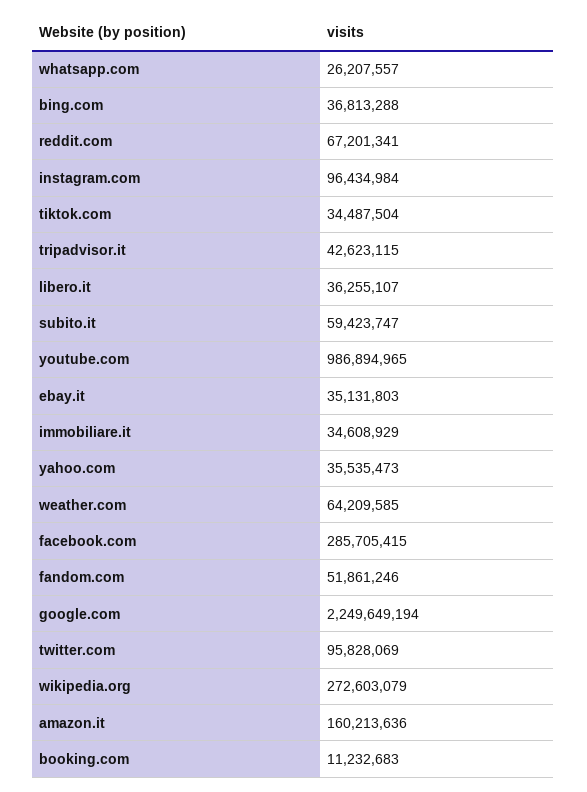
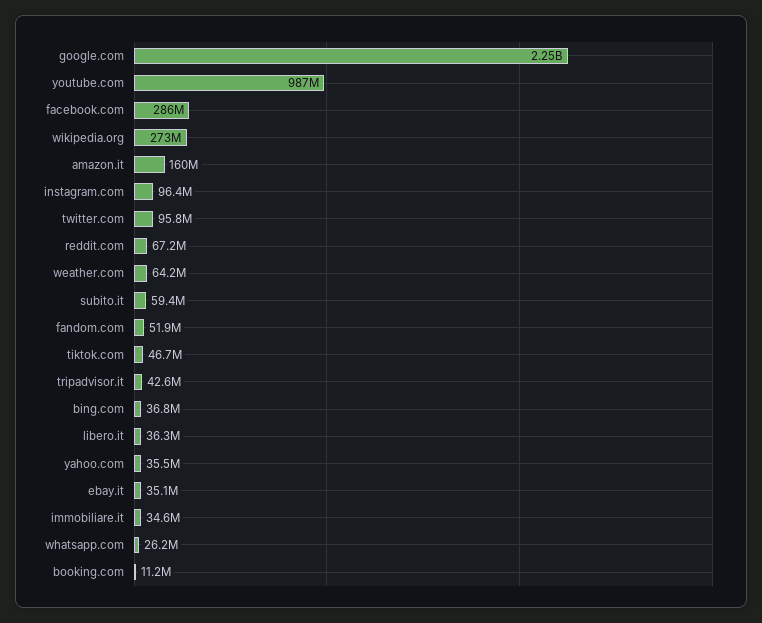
tiktok.com: 34487504 -> 46700000

